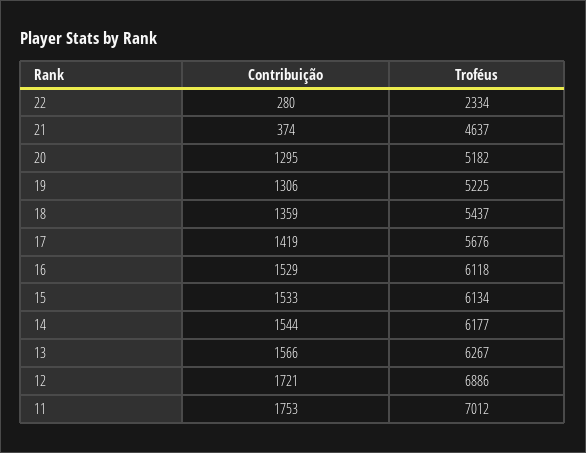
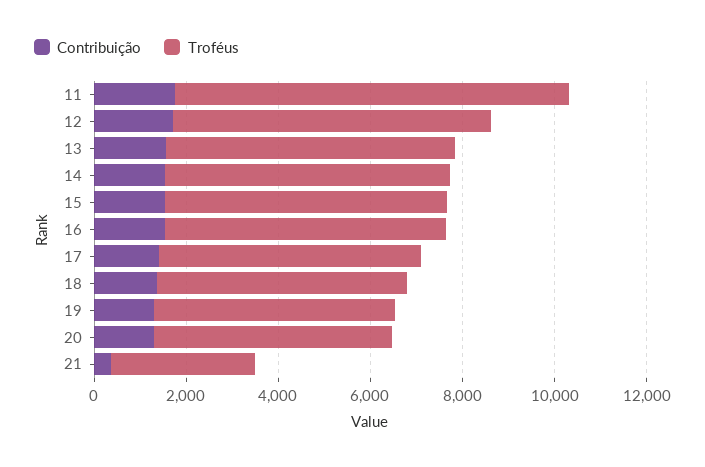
Contribuição, 22: 280 -> none
Troféus, 22: 2334 -> none
Troféus, 21: 4637 -> 3000
Troféus, 11: 7012 -> 8500

